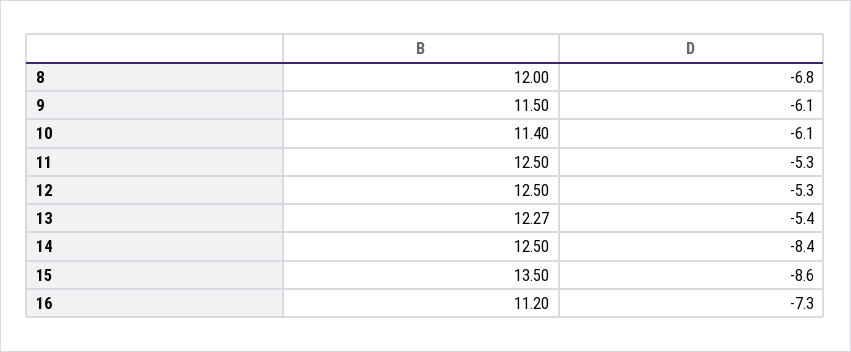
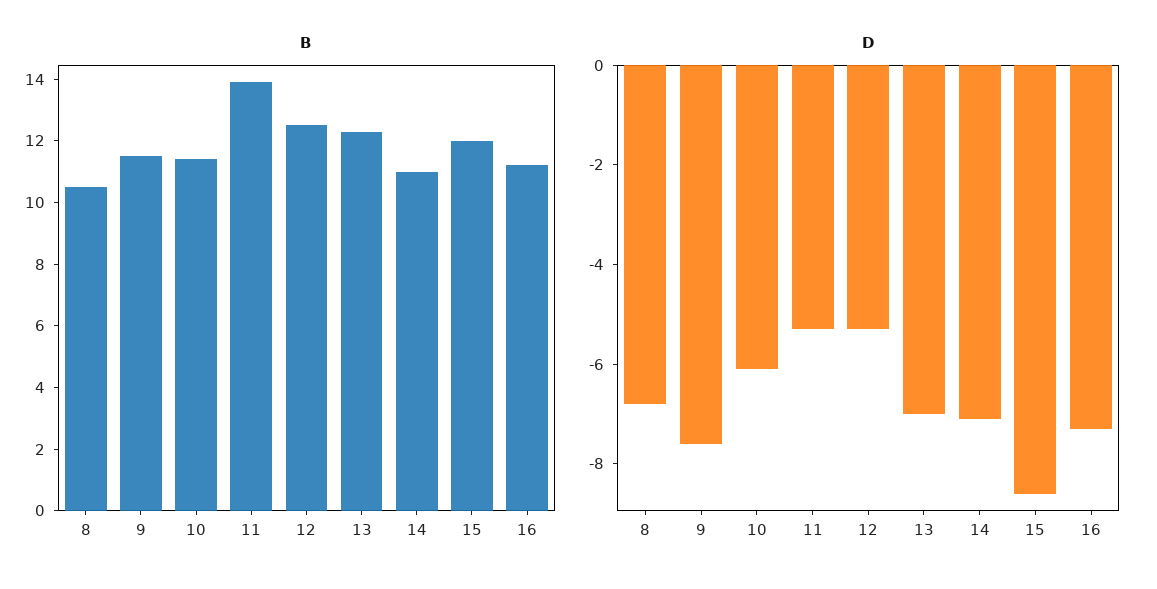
B, 8: 12 -> 10.5
D, 9: -6.1 -> -7.5
B, 11: 12.5 -> 14
D, 13: -5.4 -> -7
B, 14: 12.5 -> 11
D, 14: -8.4 -> -7
B, 15: 13.5 -> 12

